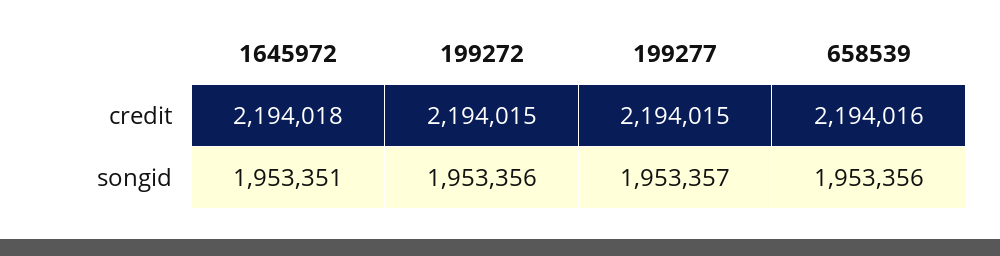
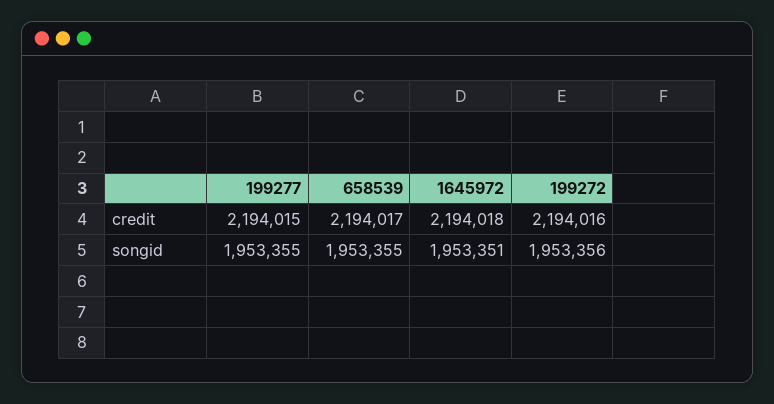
199272, credit: 2194015 -> 2194016
658539, credit: 2194016 -> 2194017
199277, songid: 1953357 -> 1953355
658539, songid: 1953356 -> 1953355

